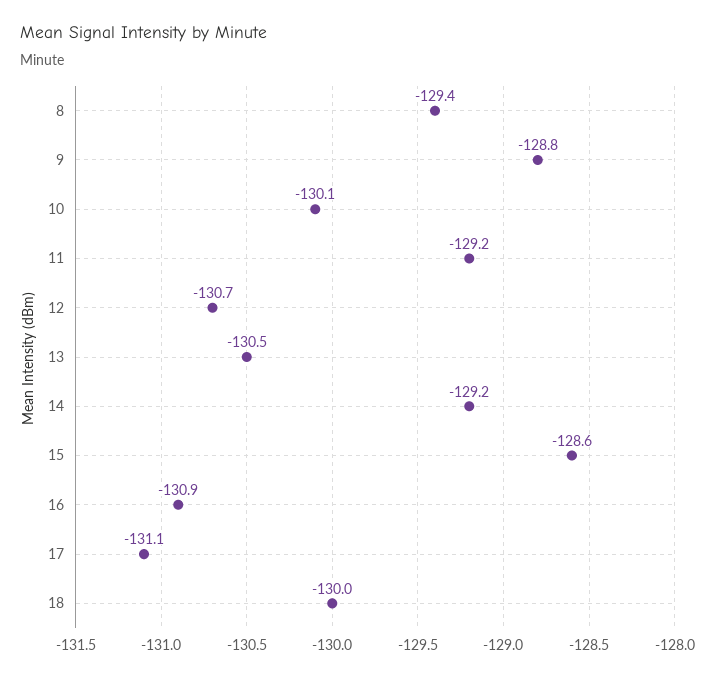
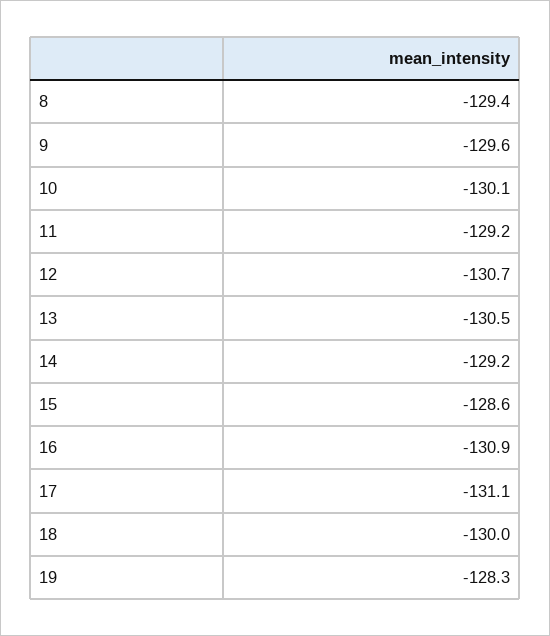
9: -128.8 -> -129.6
19: none -> -128.3

